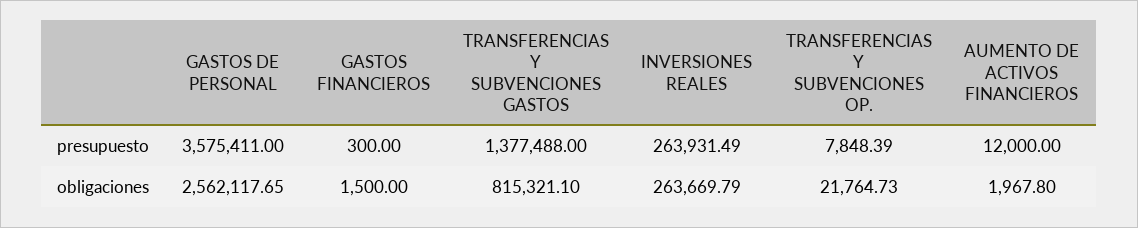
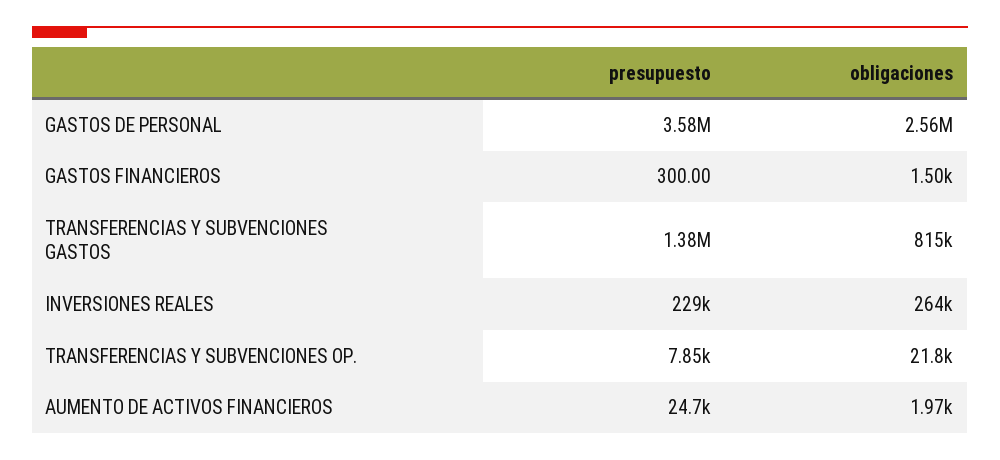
INVERSIONES REALES, presupuesto: 263931.49 -> 229000
AUMENTO DE ACTIVOS FINANCIEROS, presupuesto: 12000 -> 24700

